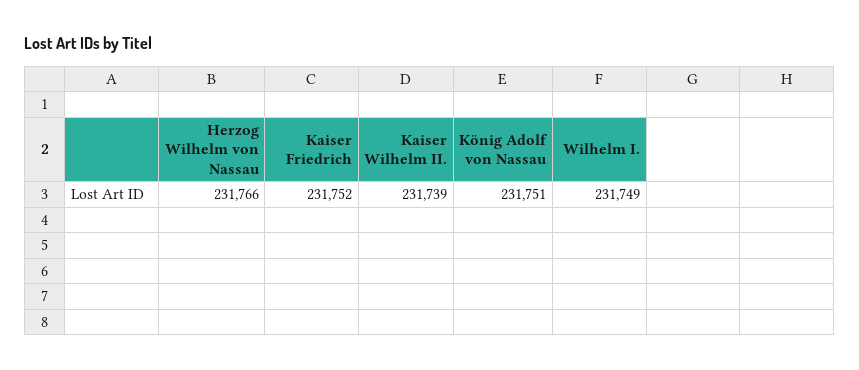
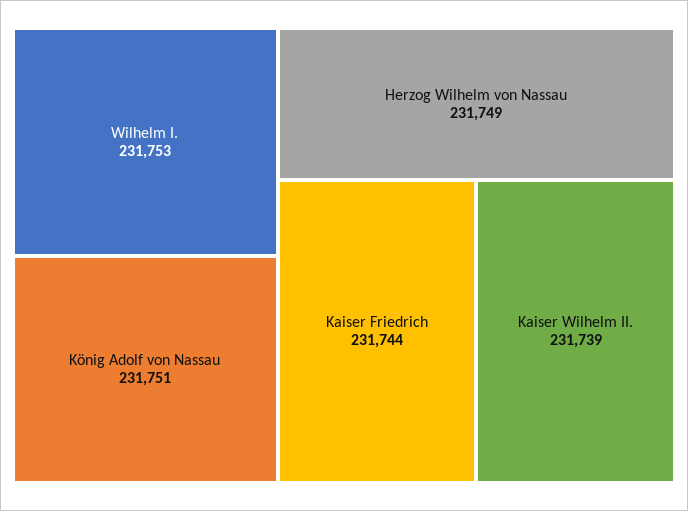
Herzog Wilhelm von Nassau: 231766 -> 231749
Kaiser Friedrich: 231752 -> 231744
Wilhelm I.: 231749 -> 231753

